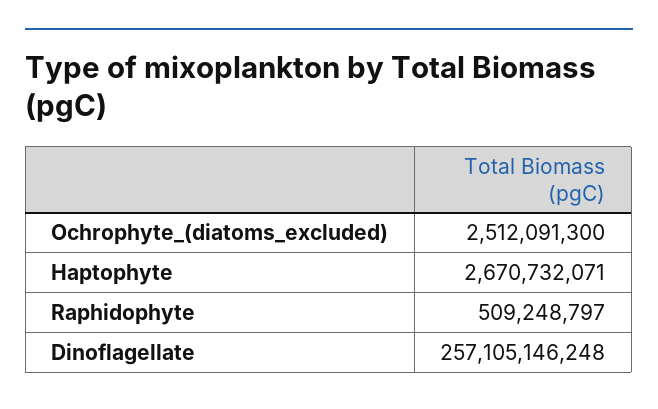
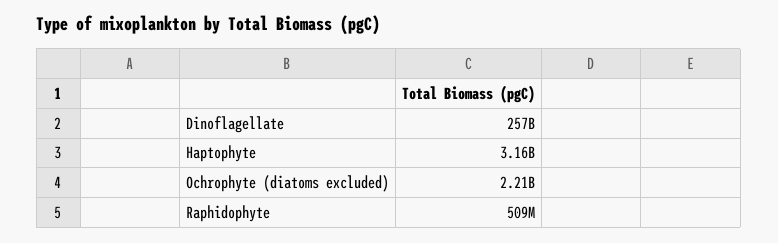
Ochrophyte_(diatoms_excluded): 2512091300 -> 2210000000
Haptophyte: 2670732071 -> 3160000000

